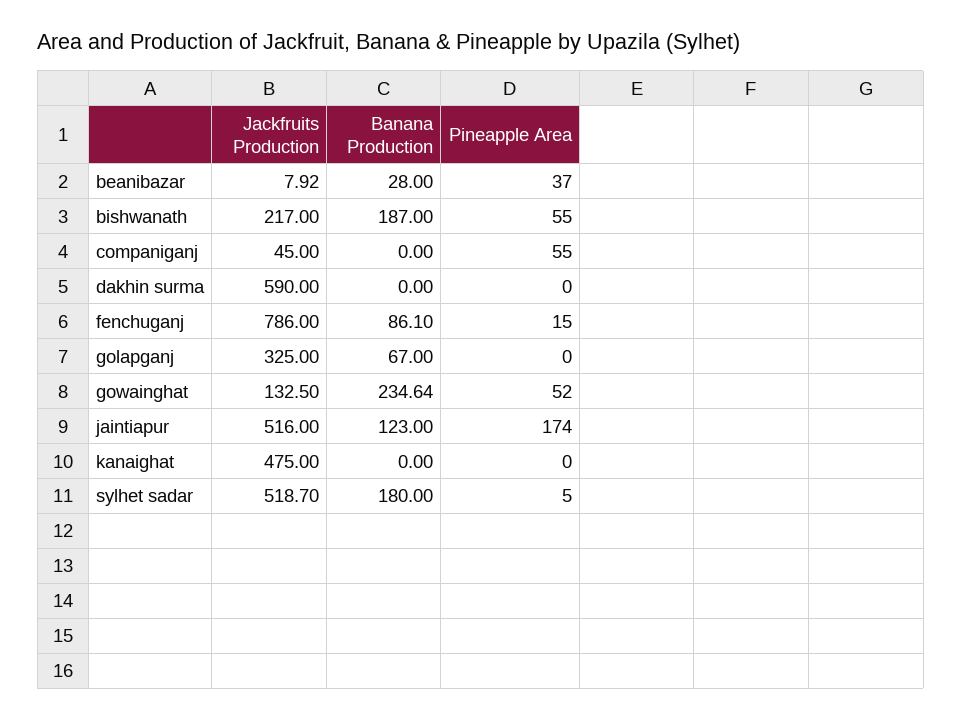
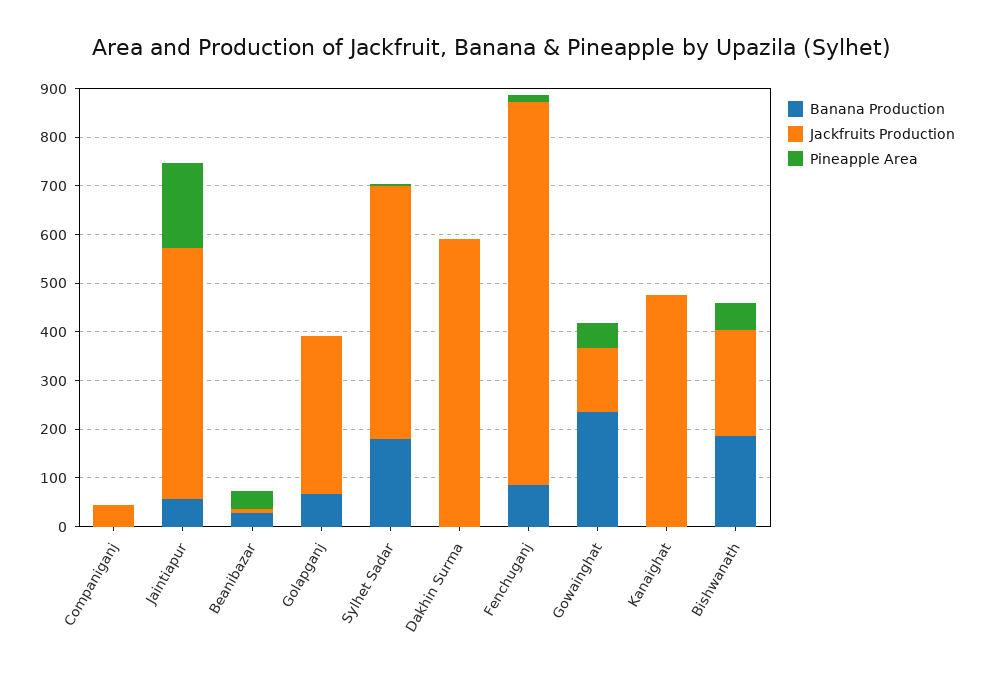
Pineapple Area, companiganj: 55 -> 0
Banana Production, jaintiapur: 123 -> 60

